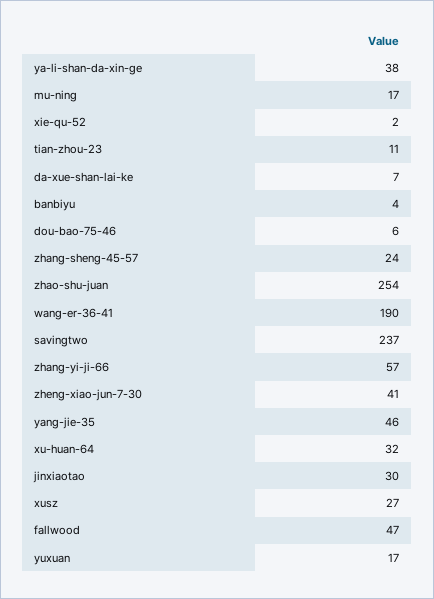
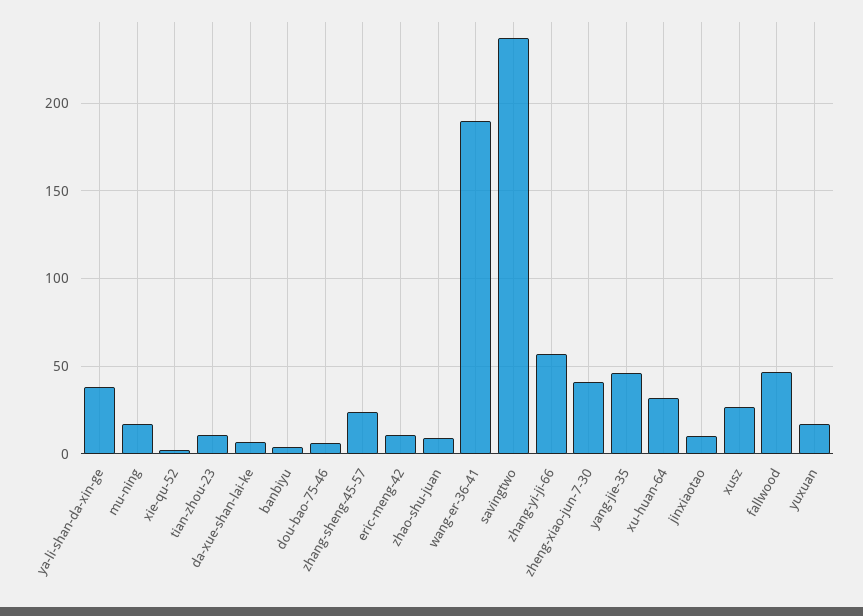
zhao-shu-juan: 254 -> 10
jinxiaotao: 30 -> 10
eric-meng-42: none -> 10

